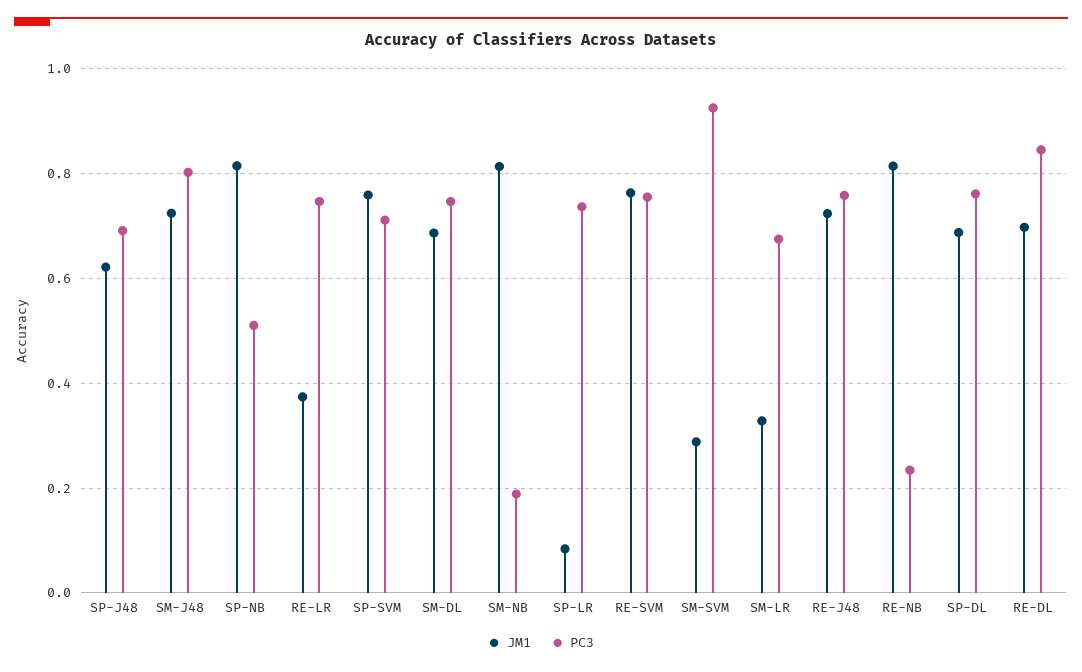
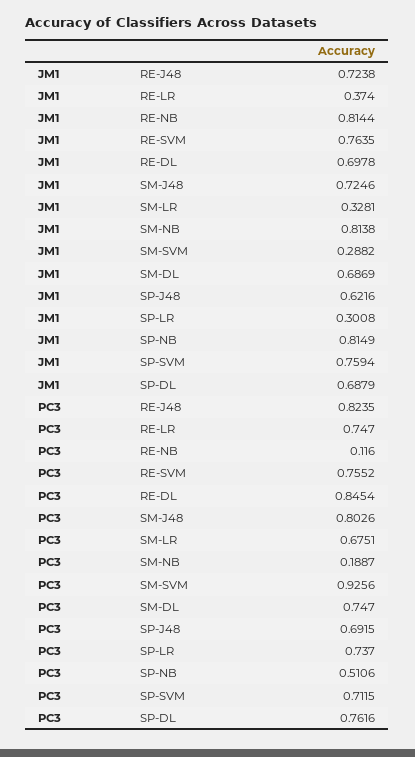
JM1, SP-LR: 0.08 -> 0.3008
PC3, RE-J48: 0.76 -> 0.8235
PC3, RE-NB: 0.24 -> 0.116

